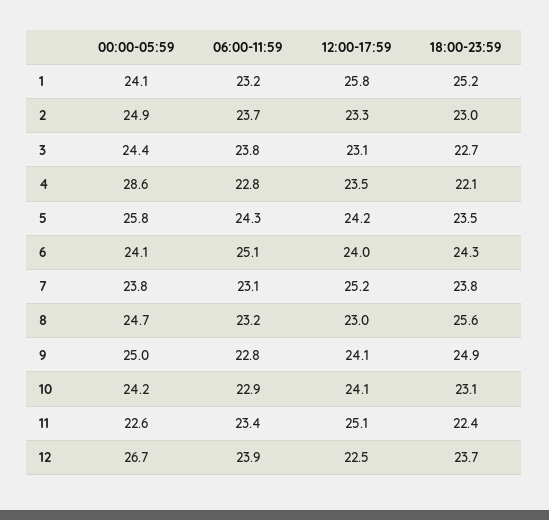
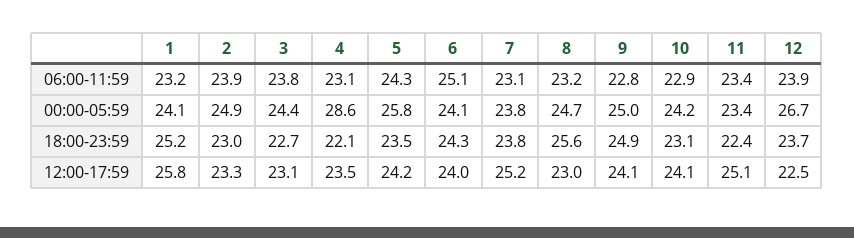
06:00-11:59, 2: 23.7 -> 23.9
06:00-11:59, 4: 22.8 -> 23.1
00:00-05:59, 11: 22.6 -> 23.4

